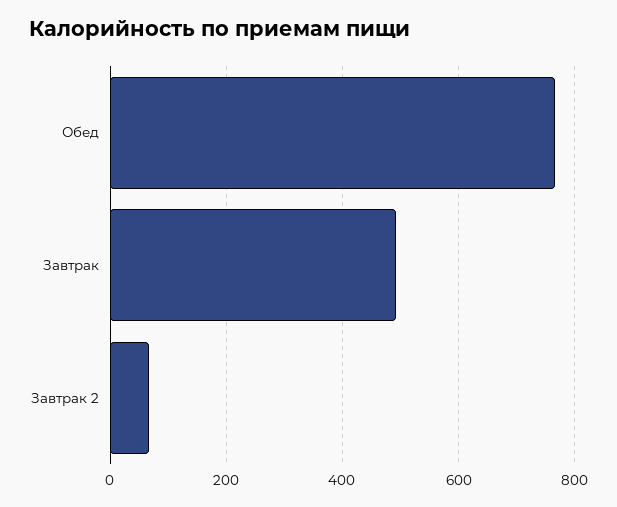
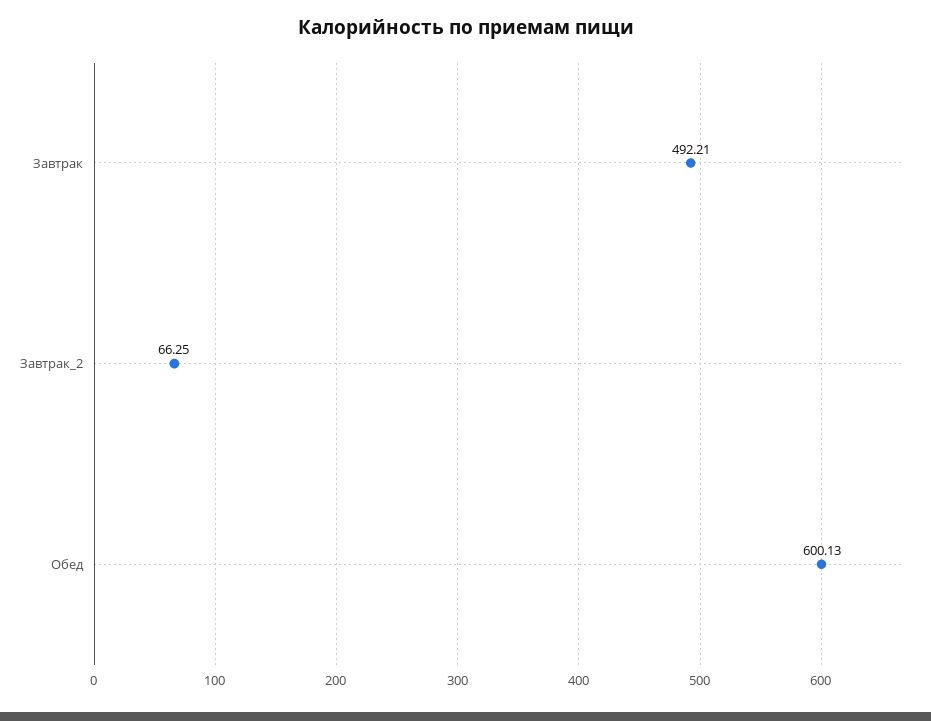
Обед: 760 -> 600.13

